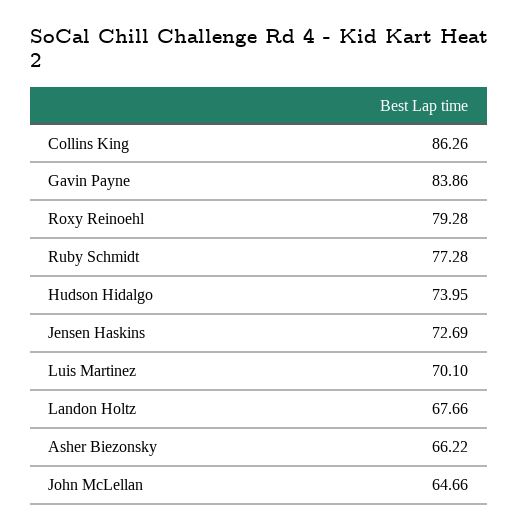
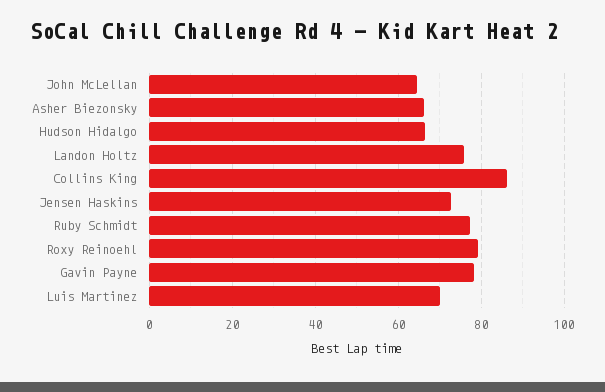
Gavin Payne: 83.86 -> 78
Hudson Hidalgo: 73.95 -> 66
Landon Holtz: 67.66 -> 76

